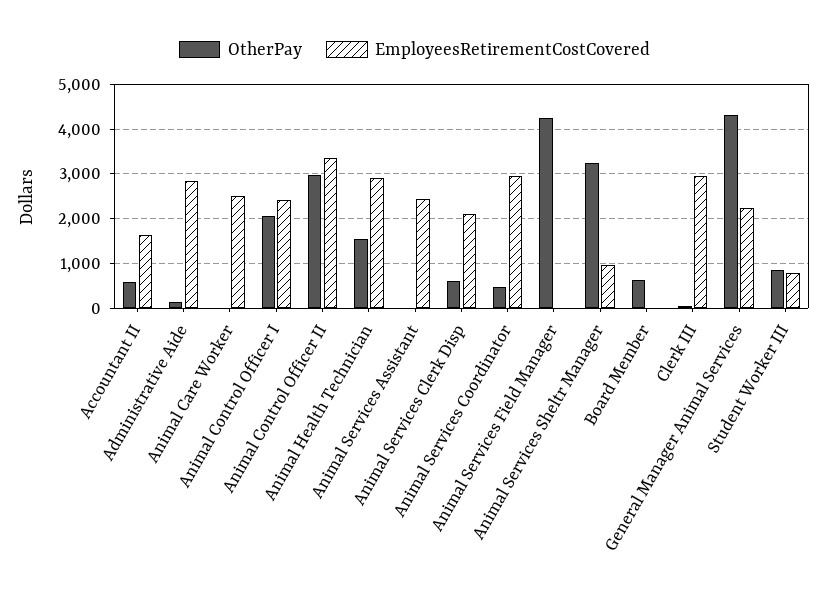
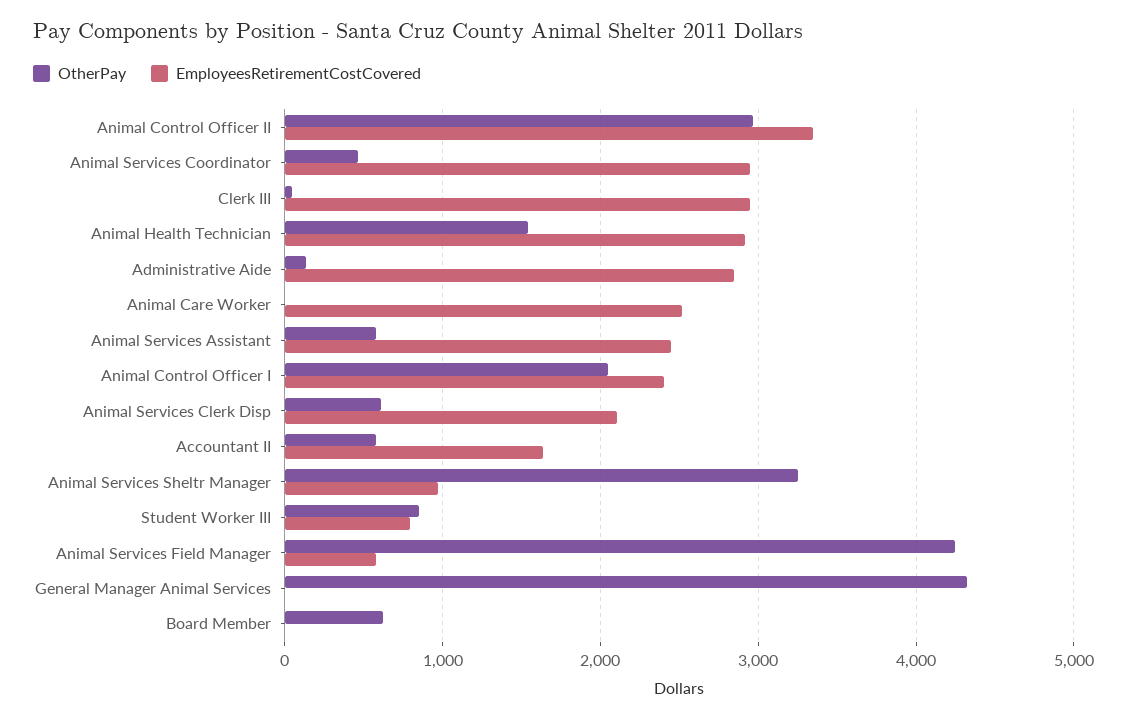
OtherPay, Animal Services Assistant: 0 -> 600
EmployeesRetirementCostCovered, Animal Services Field Manager: 0 -> 600
EmployeesRetirementCostCovered, General Manager Animal Services: 2200 -> 0

